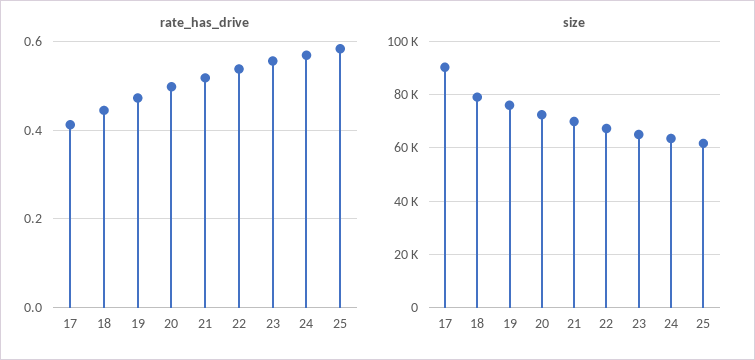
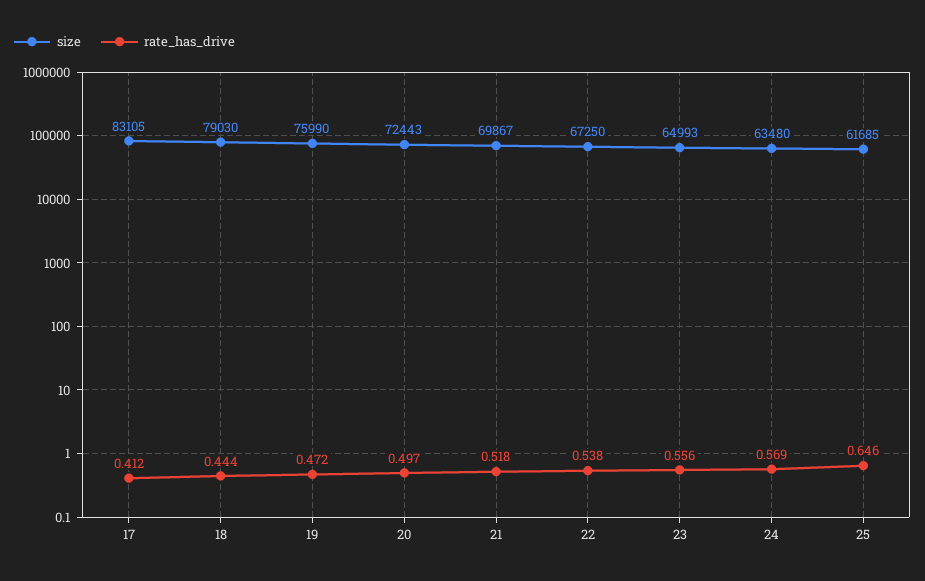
rate_has_drive, 25: 0.58 -> 0.646
size, 17: 90000 -> 83105

